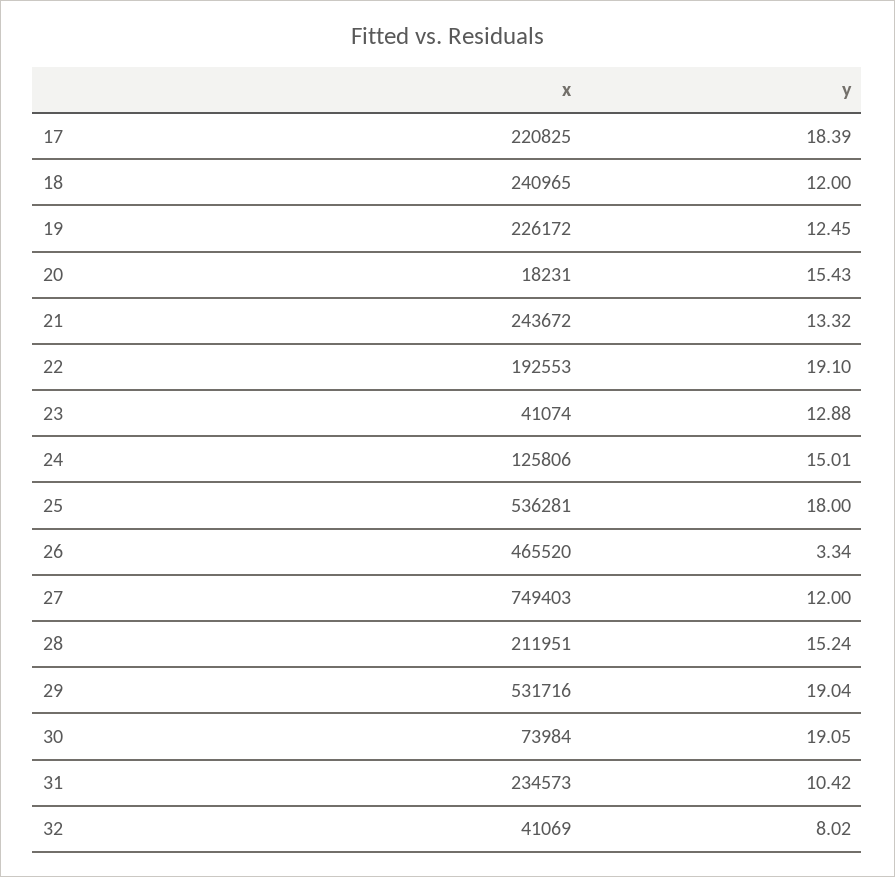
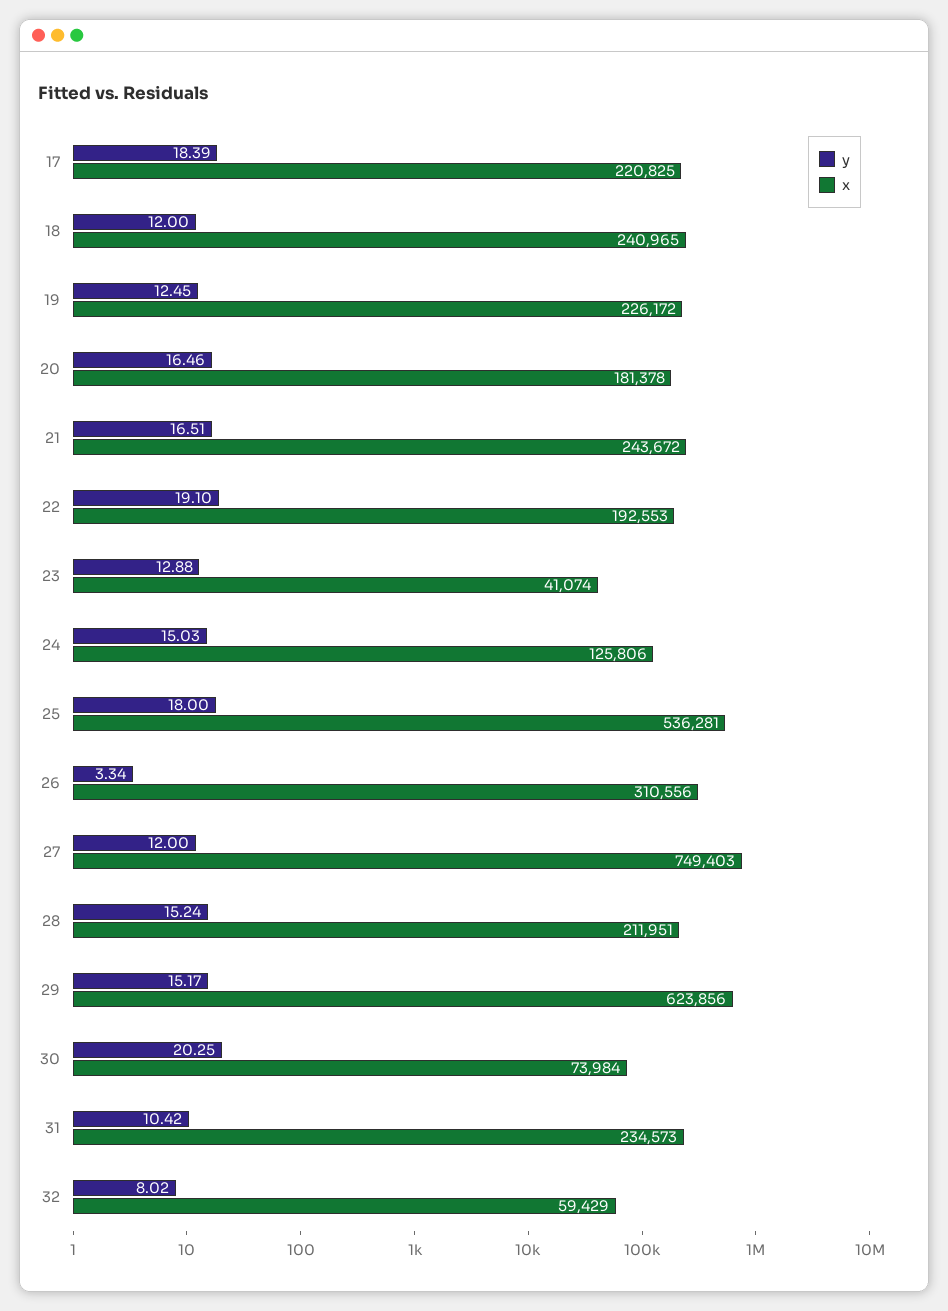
x, 20: 18231 -> 181378
y, 20: 15.43 -> 16.46
y, 21: 13.32 -> 16.51
y, 24: 15.01 -> 15.03
x, 26: 465520 -> 310556
x, 29: 531716 -> 623856
y, 29: 19.04 -> 15.17
y, 30: 19.05 -> 20.25
x, 32: 41069 -> 59429

